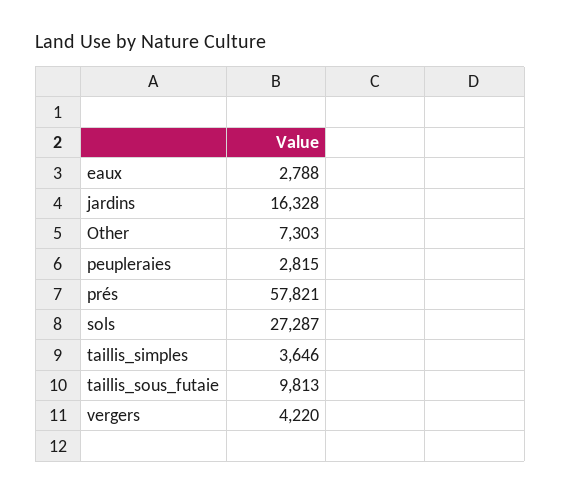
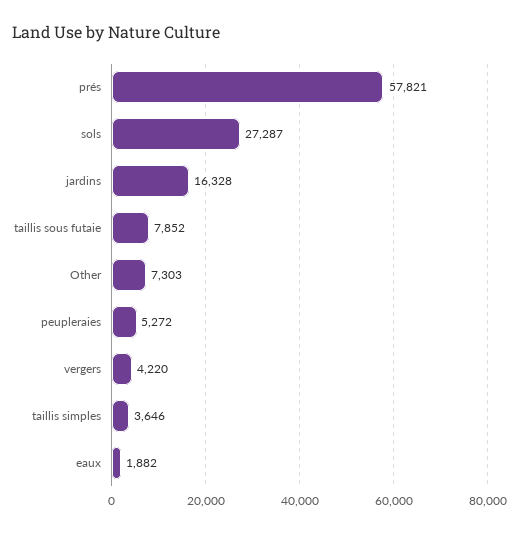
eaux: 2788 -> 1882
peupleraies: 2815 -> 5272
taillis_sous_futaie: 9813 -> 7852

